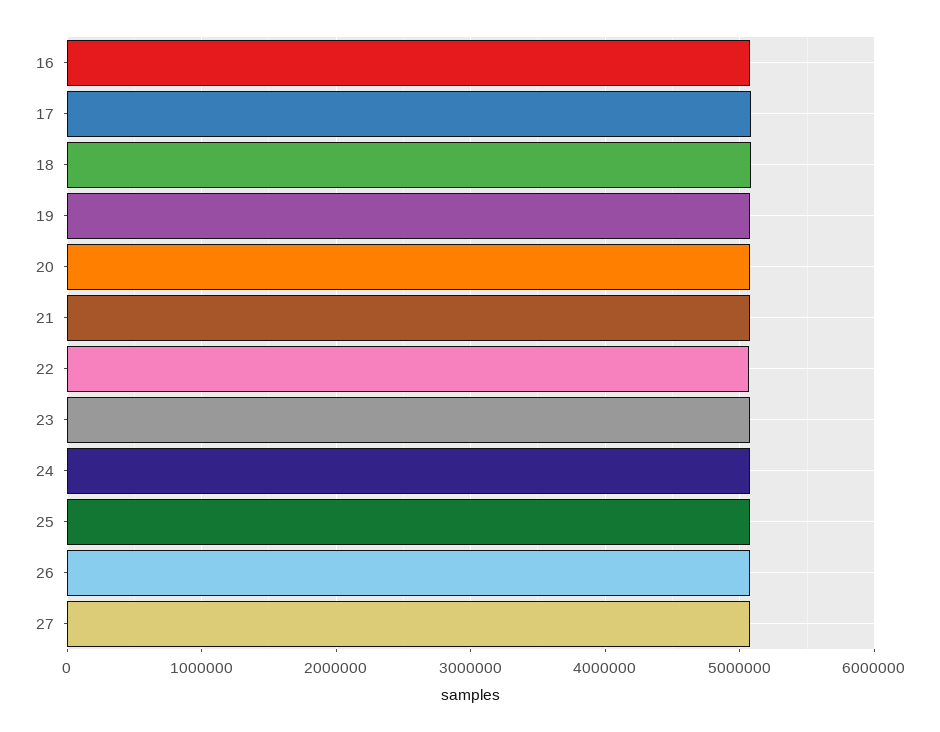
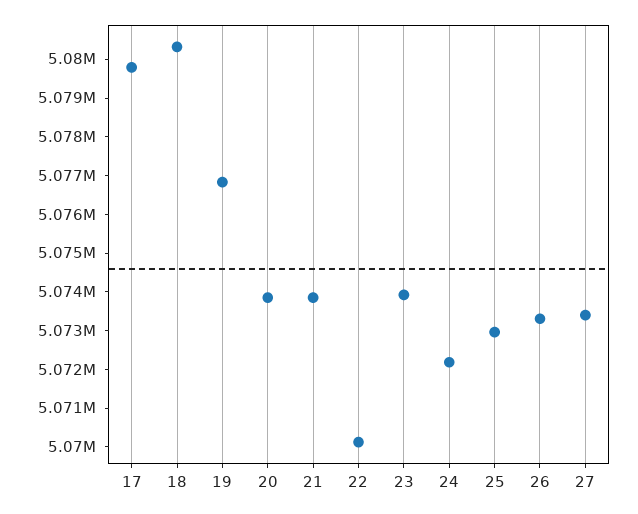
16: 5100000 -> none

